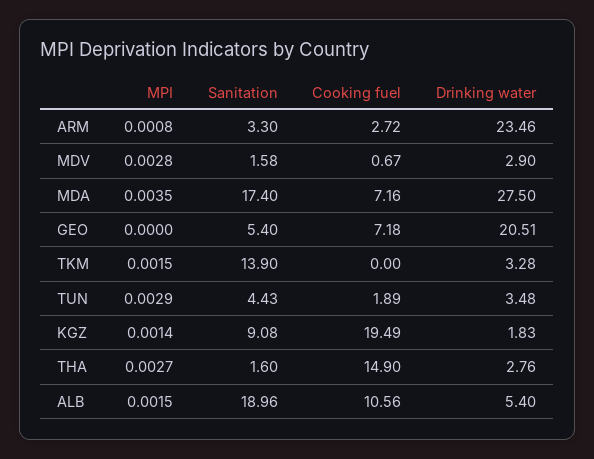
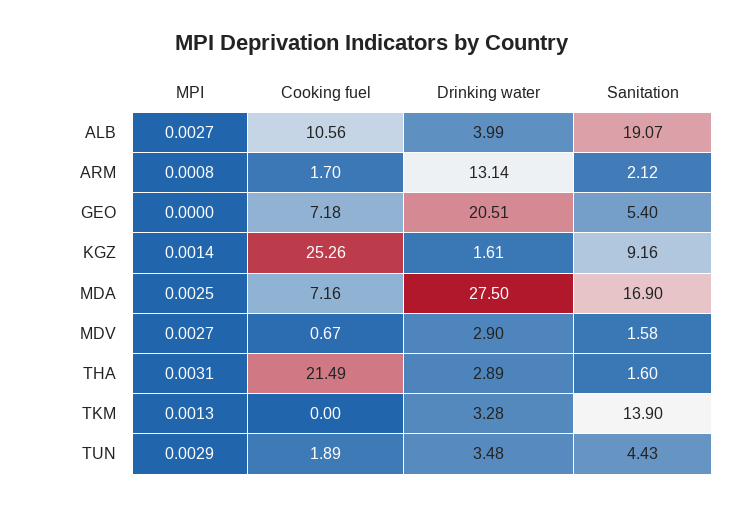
Sanitation, ARM: 3.3 -> 2.12
Cooking fuel, ARM: 2.72 -> 1.7
Drinking water, ARM: 23.46 -> 13.14
MPI, MDV: 0.0028 -> 0.0027
MPI, MDA: 0.0035 -> 0.0025
Sanitation, MDA: 17.4 -> 16.9
MPI, TKM: 0.0015 -> 0.0013
Sanitation, KGZ: 9.08 -> 9.16
Cooking fuel, KGZ: 19.49 -> 25.26
Drinking water, KGZ: 1.83 -> 1.61
MPI, THA: 0.0027 -> 0.0031
Cooking fuel, THA: 14.9 -> 21.49
Drinking water, THA: 2.76 -> 2.89
MPI, ALB: 0.0015 -> 0.0027
Sanitation, ALB: 18.96 -> 19.07
Drinking water, ALB: 5.4 -> 3.99

